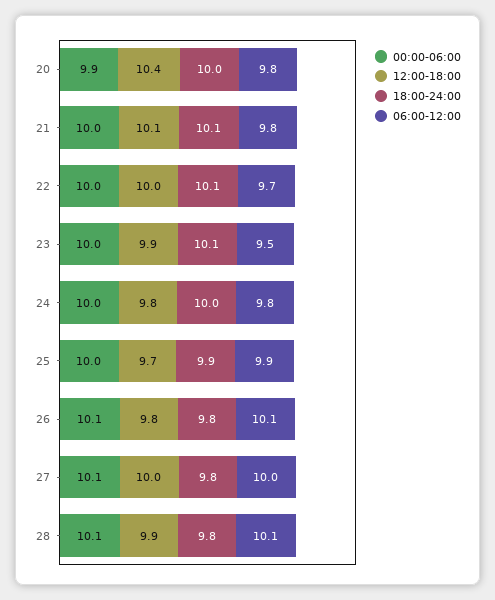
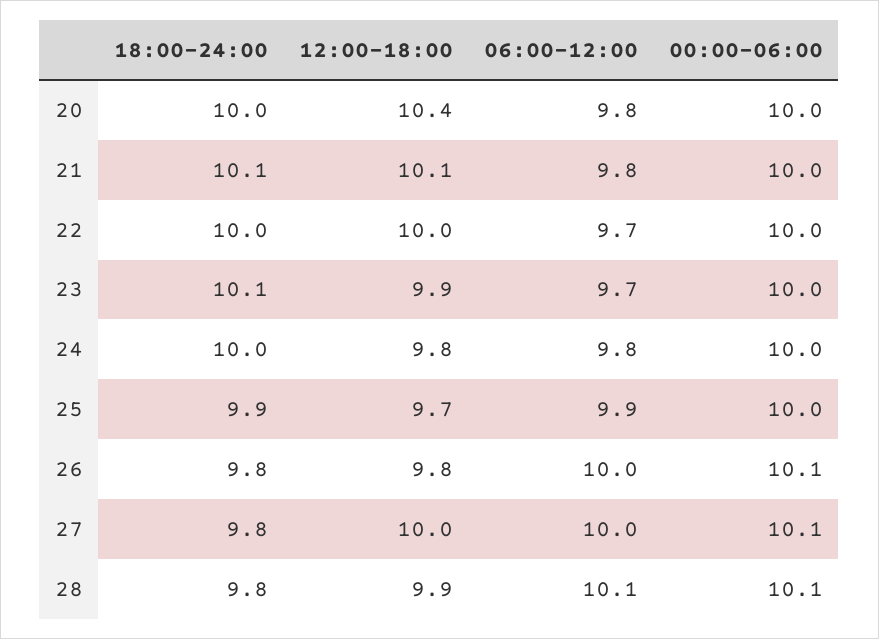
00:00-06:00, 20: 9.9 -> 10
18:00-24:00, 22: 10.1 -> 10
06:00-12:00, 23: 9.5 -> 9.7
06:00-12:00, 26: 10.1 -> 10

